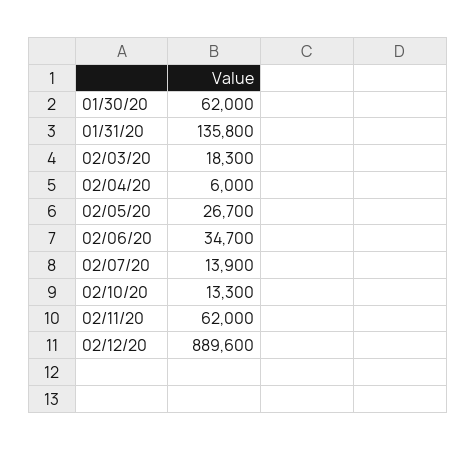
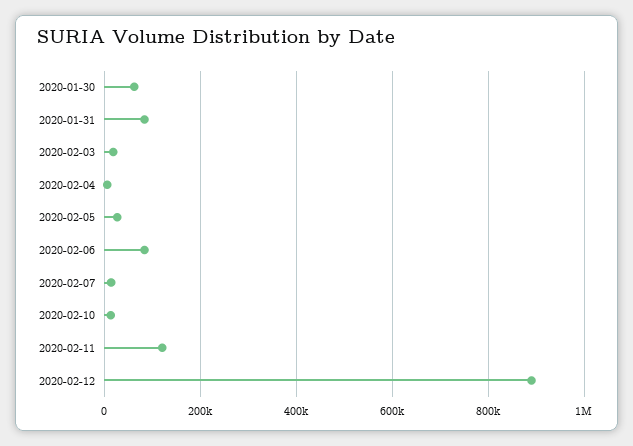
01/31/20: 135800 -> 80000
02/06/20: 34700 -> 80000
02/11/20: 62000 -> 120000

